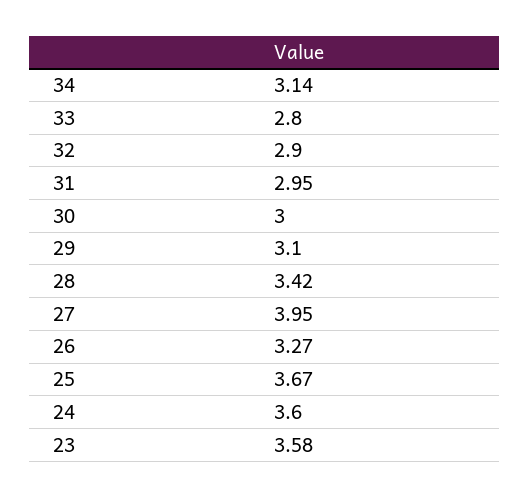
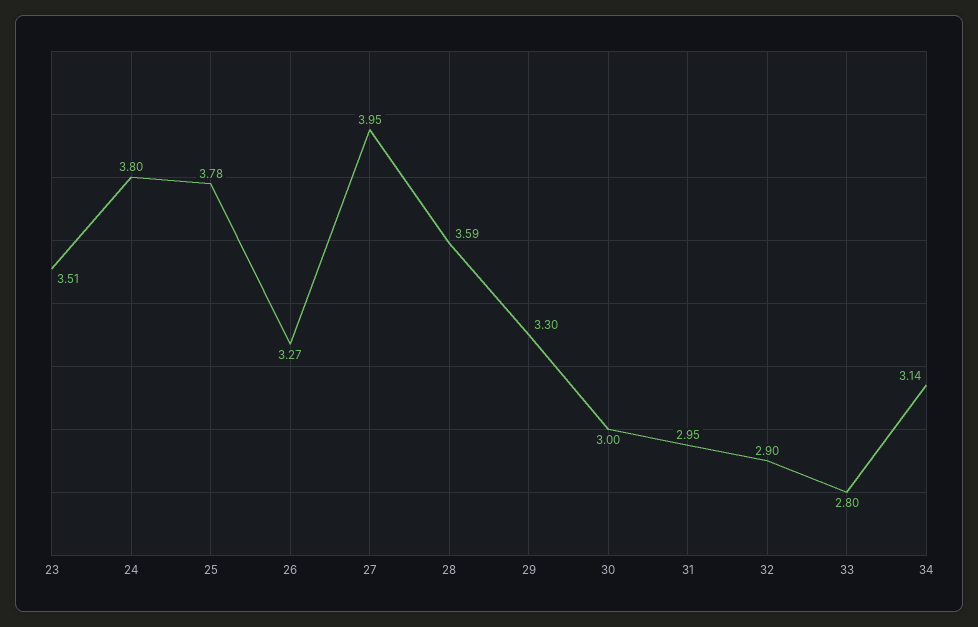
29: 3.1 -> 3.3
28: 3.42 -> 3.59
25: 3.67 -> 3.78
24: 3.6 -> 3.8
23: 3.58 -> 3.51

